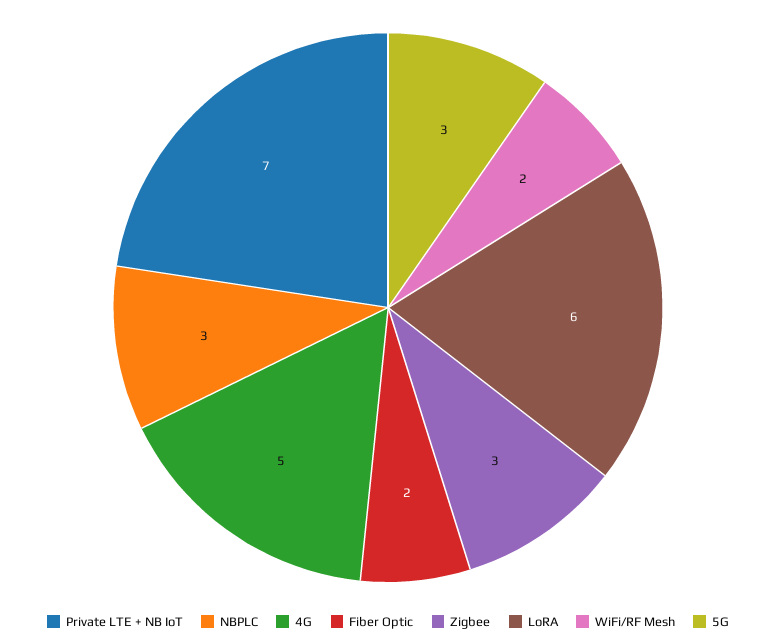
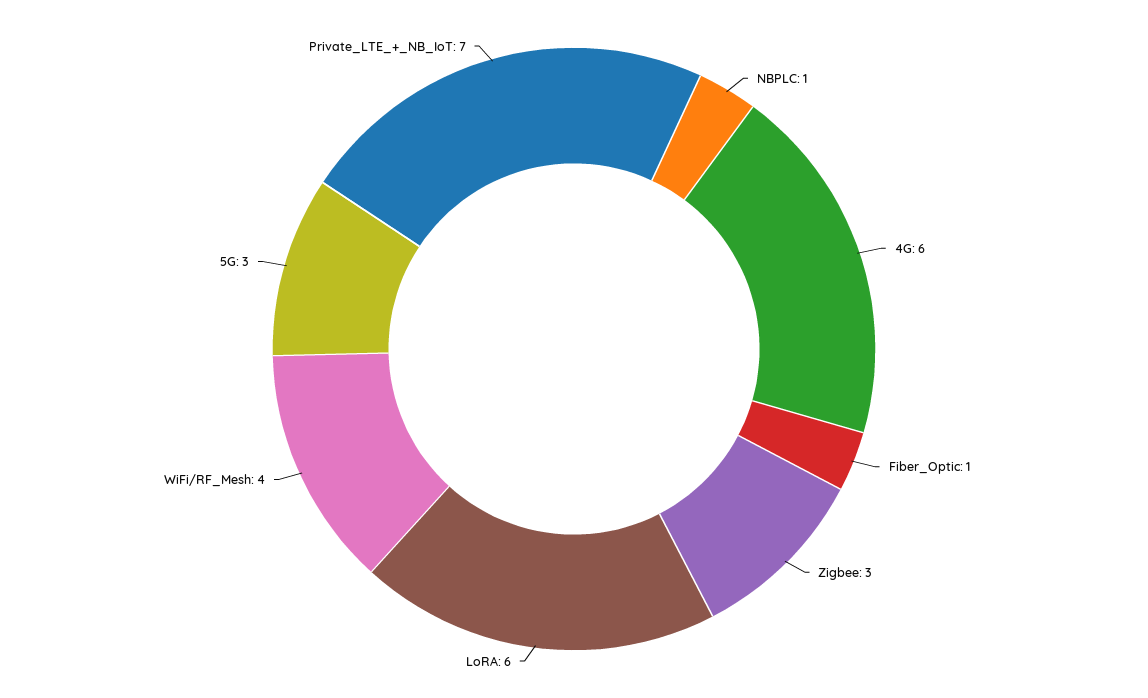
NBPLC: 3 -> 1
4G: 5 -> 6
Fiber Optic: 2 -> 1
WiFi/RF Mesh: 2 -> 4

